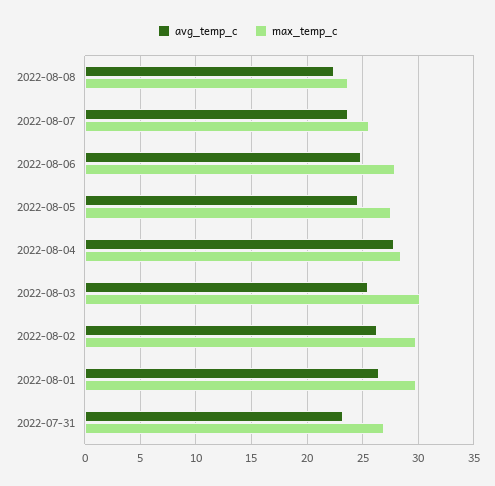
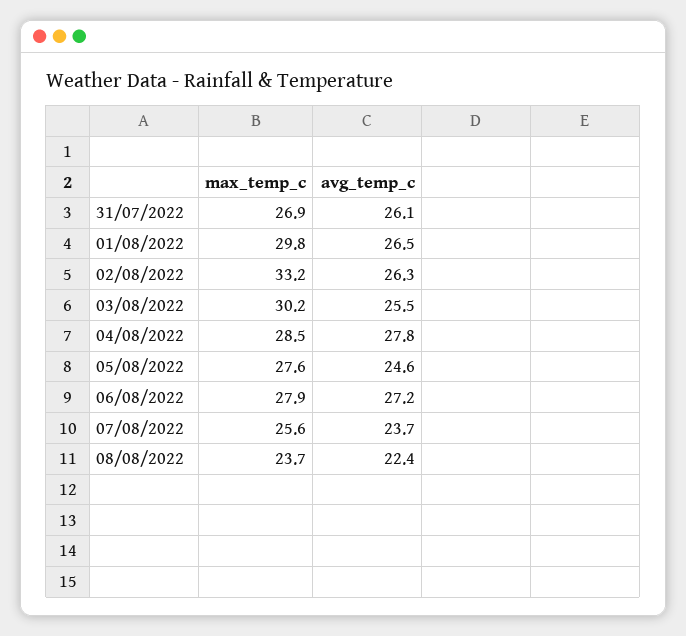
avg_temp_c, 2022-08-06: 25 -> 27.2
max_temp_c, 2022-08-02: 30 -> 33.2
avg_temp_c, 2022-07-31: 23 -> 26.1

